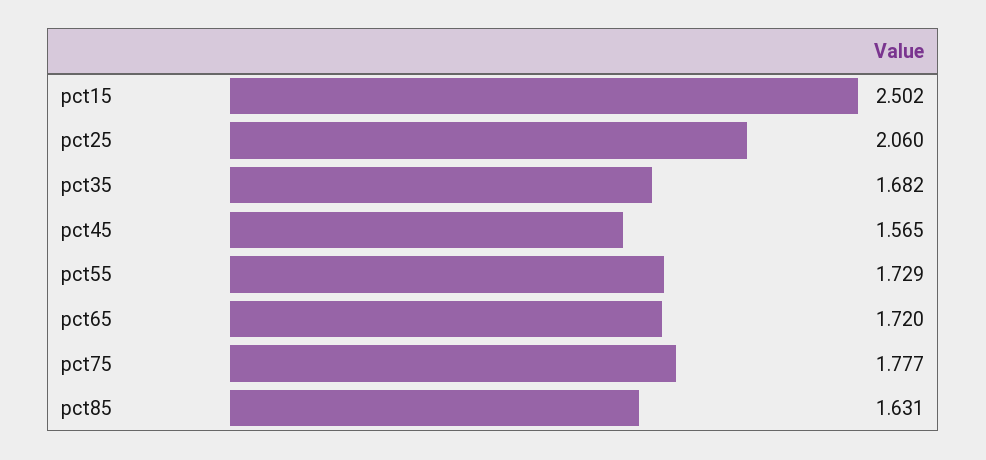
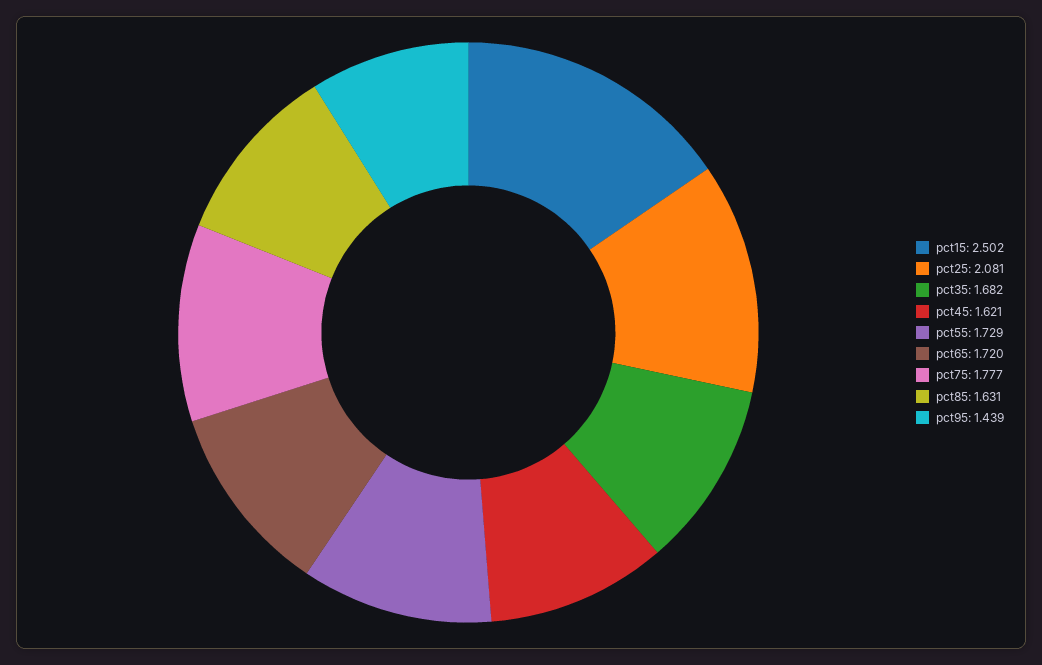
pct25: 2.06 -> 2.081
pct45: 1.565 -> 1.621
pct95: none -> 1.439

